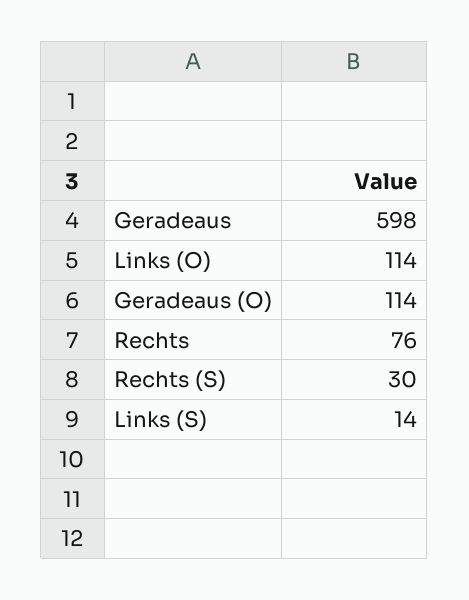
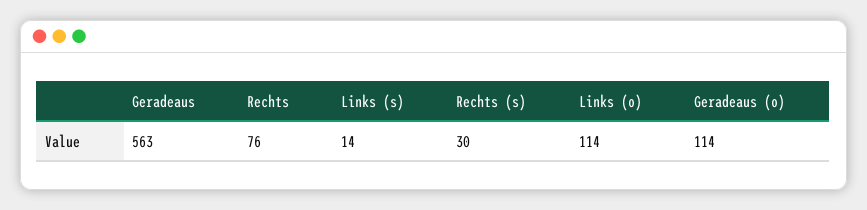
Geradeaus: 598 -> 563

